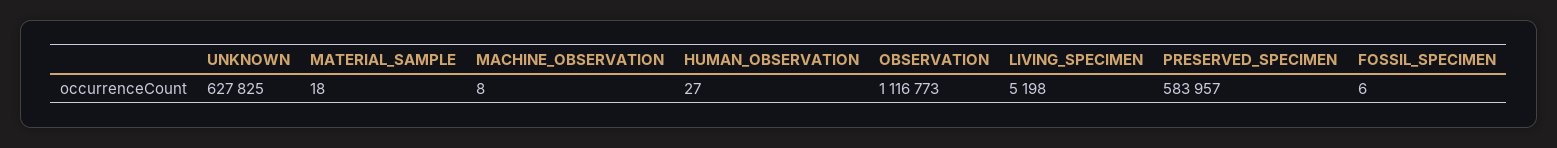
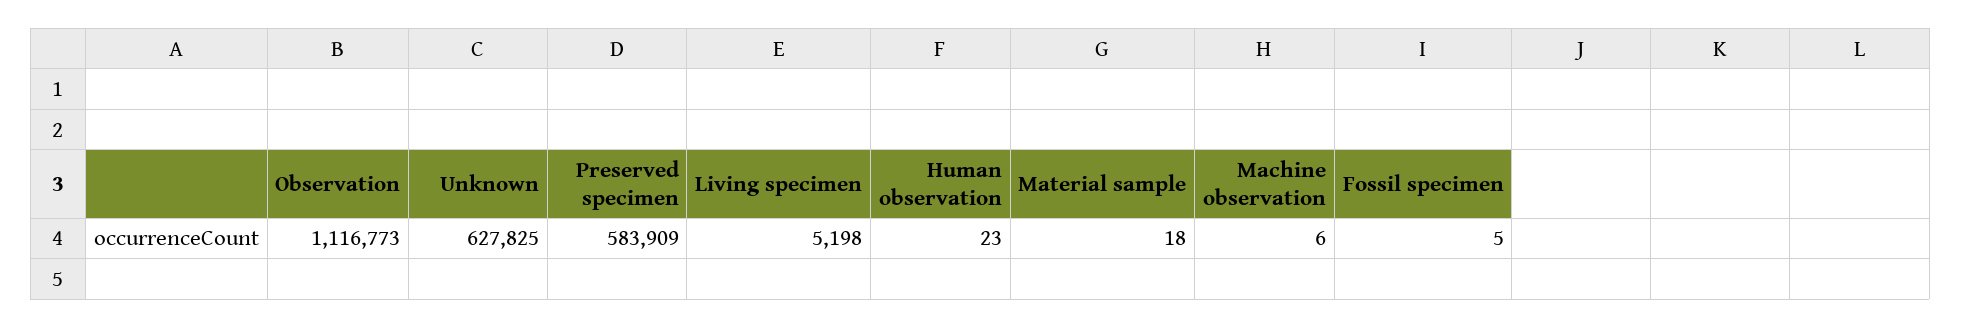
MACHINE_OBSERVATION: 8 -> 6
HUMAN_OBSERVATION: 27 -> 23
PRESERVED_SPECIMEN: 583957 -> 583909
FOSSIL_SPECIMEN: 6 -> 5

